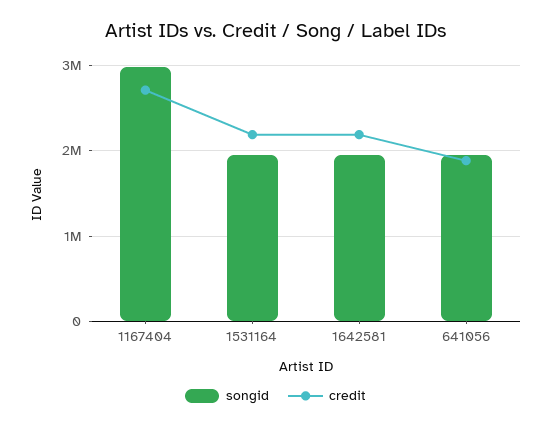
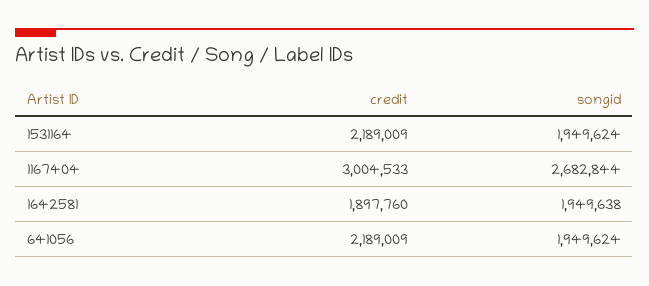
songid, 1167404: 3000000 -> 2682844
credit, 1167404: 2700000 -> 3004533
credit, 1642581: 2200000 -> 1897760
credit, 641056: 1900000 -> 2189009

